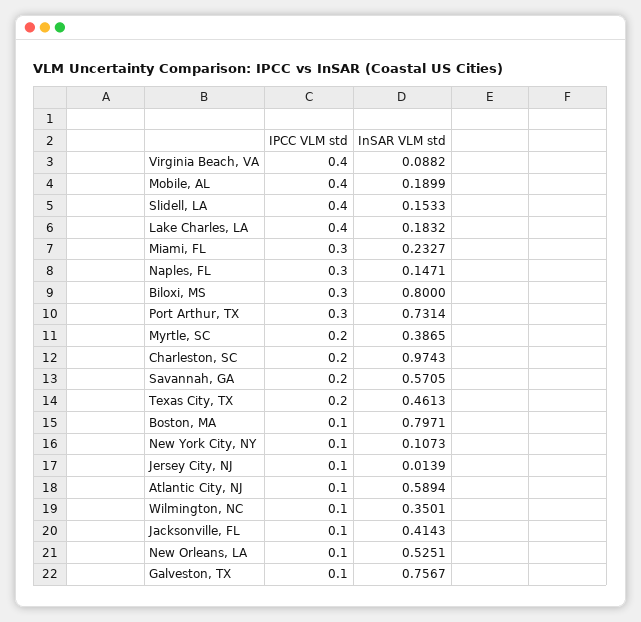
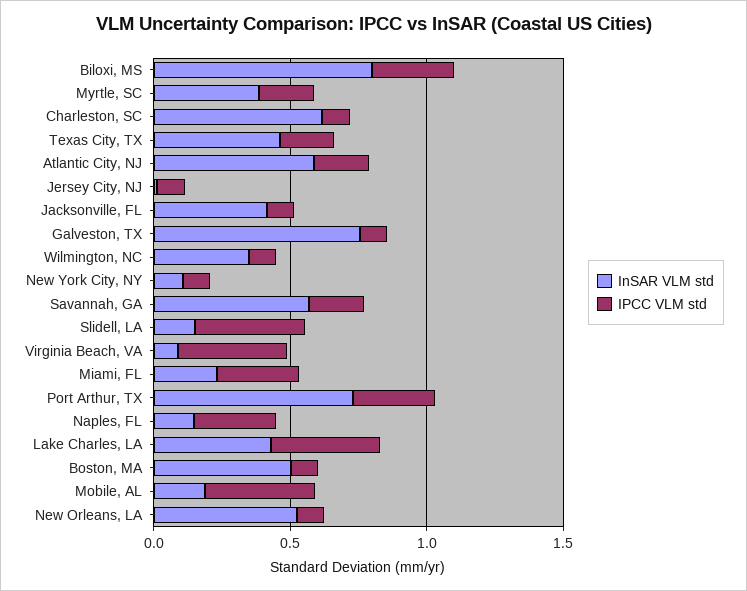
InSAR VLM std, Lake Charles, LA: 0.1832 -> 0.4
IPCC VLM std, Charleston, SC: 0.2 -> 0.1
InSAR VLM std, Charleston, SC: 0.9743 -> 0.6
InSAR VLM std, Boston, MA: 0.7971 -> 0.5
IPCC VLM std, Atlantic City, NJ: 0.1 -> 0.2

